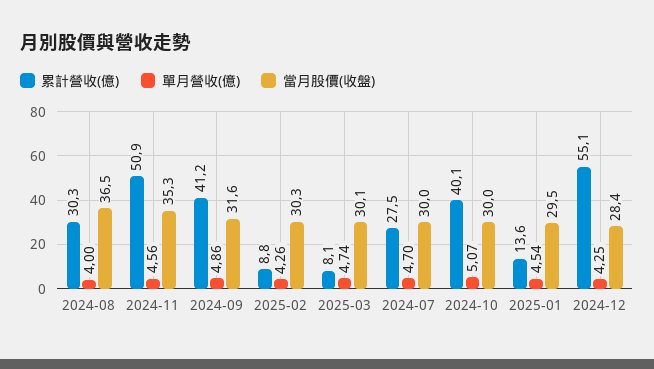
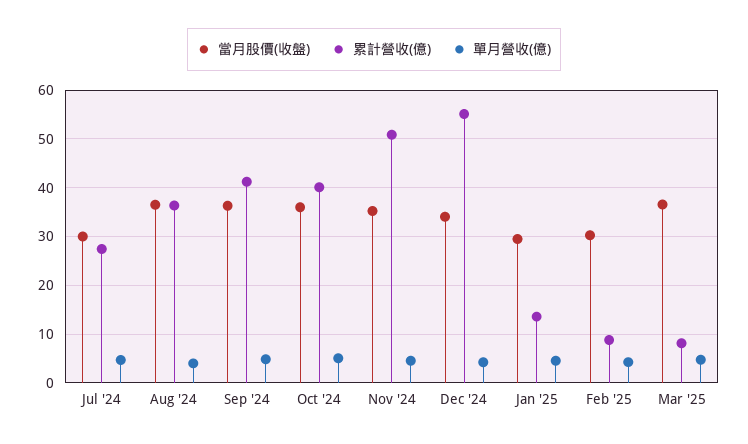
累計營收(億), 2024-08: 30.3 -> 36
當月股價(收盤), 2024-09: 31.6 -> 36
當月股價(收盤), 2025-03: 30.1 -> 36
當月股價(收盤), 2024-10: 30 -> 36
當月股價(收盤), 2024-12: 28.4 -> 34

